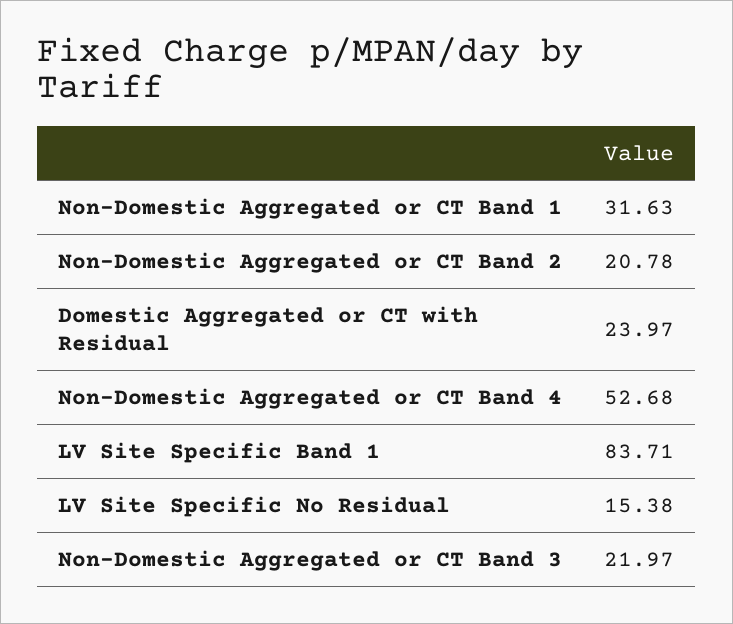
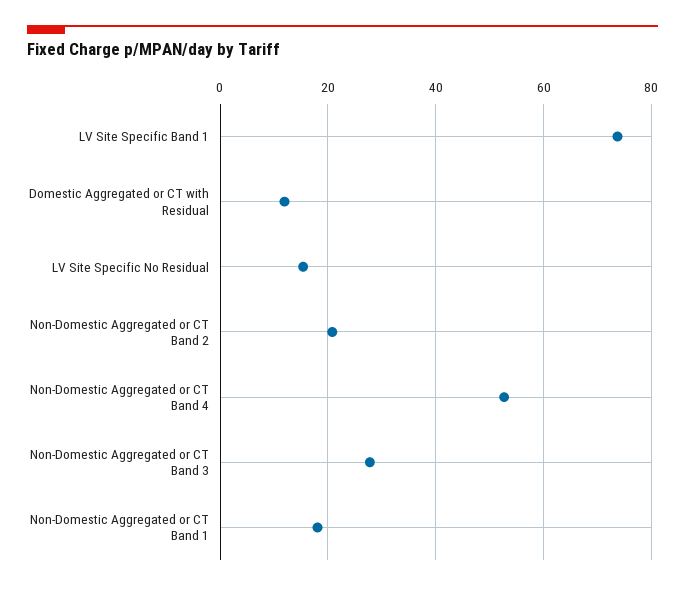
Non-Domestic Aggregated or CT Band 1: 31.63 -> 18
Domestic Aggregated or CT with Residual: 23.97 -> 12
LV Site Specific Band 1: 83.71 -> 74
Non-Domestic Aggregated or CT Band 3: 21.97 -> 28

